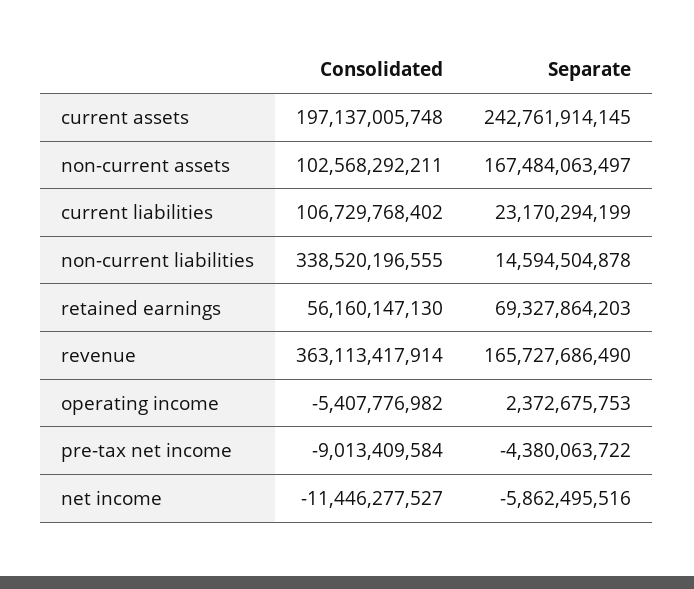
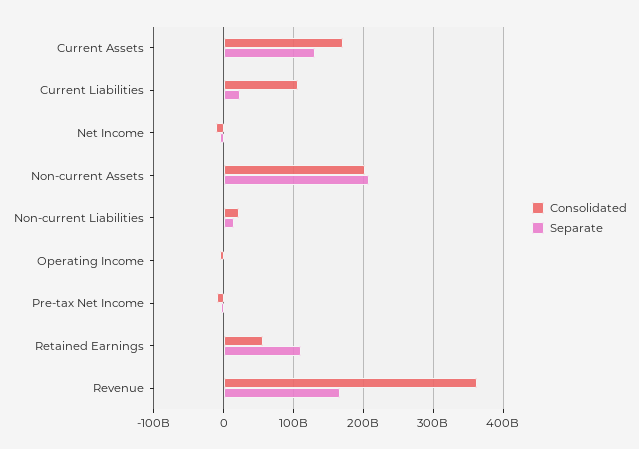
Consolidated, current assets: 197137005748 -> 170000000000
Separate, current assets: 242761914145 -> 130000000000
Consolidated, non-current assets: 102568292211 -> 200000000000
Separate, non-current assets: 167484063497 -> 210000000000
Consolidated, non-current liabilities: 338520196555 -> 20000000000
Separate, retained earnings: 69327864203 -> 110000000000

